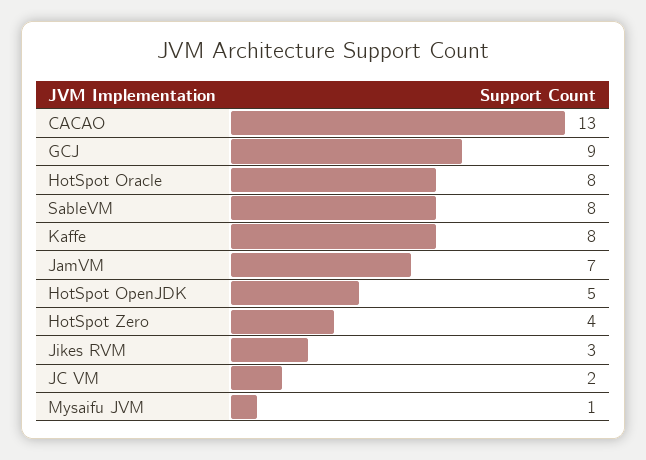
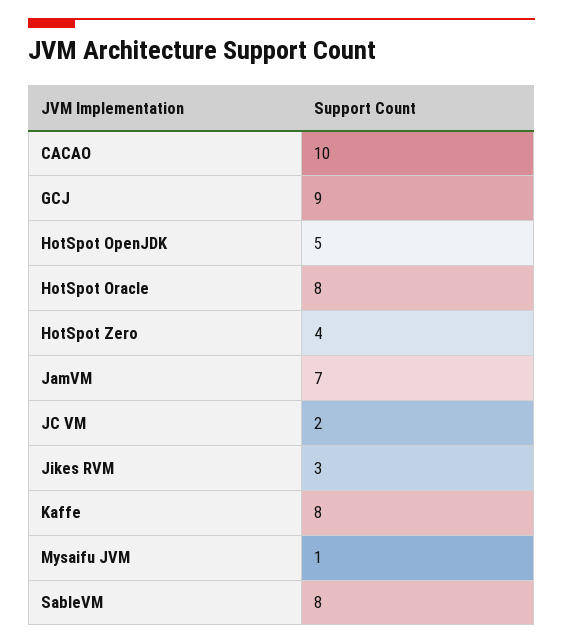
CACAO: 13 -> 10

